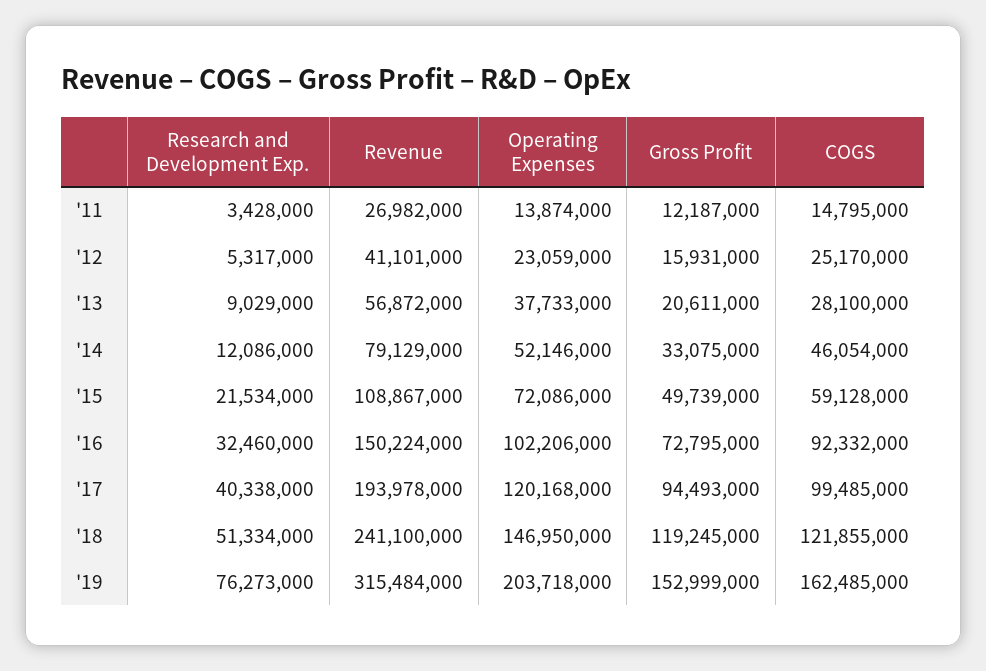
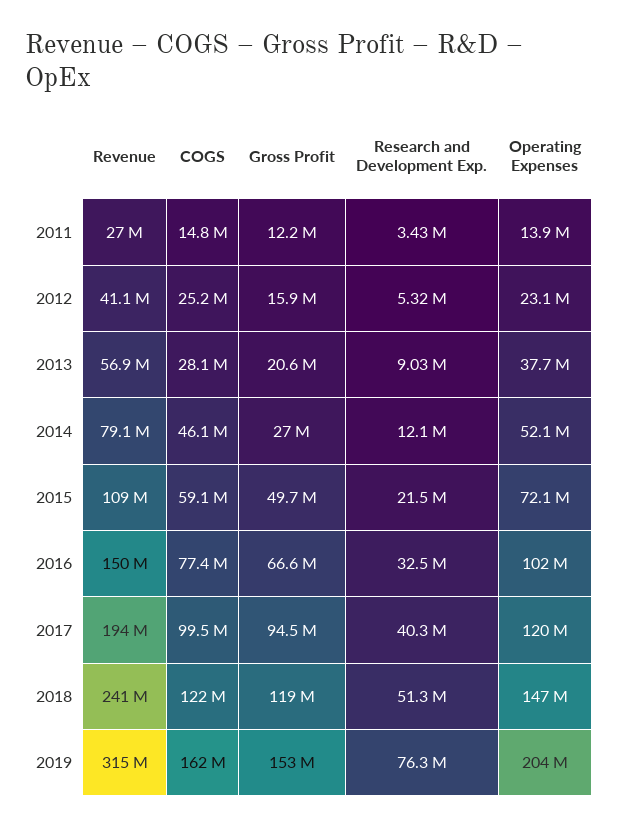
Gross Profit, '14: 33075000 -> 27000000
Gross Profit, '16: 72795000 -> 66600000
COGS, '16: 92332000 -> 77400000

